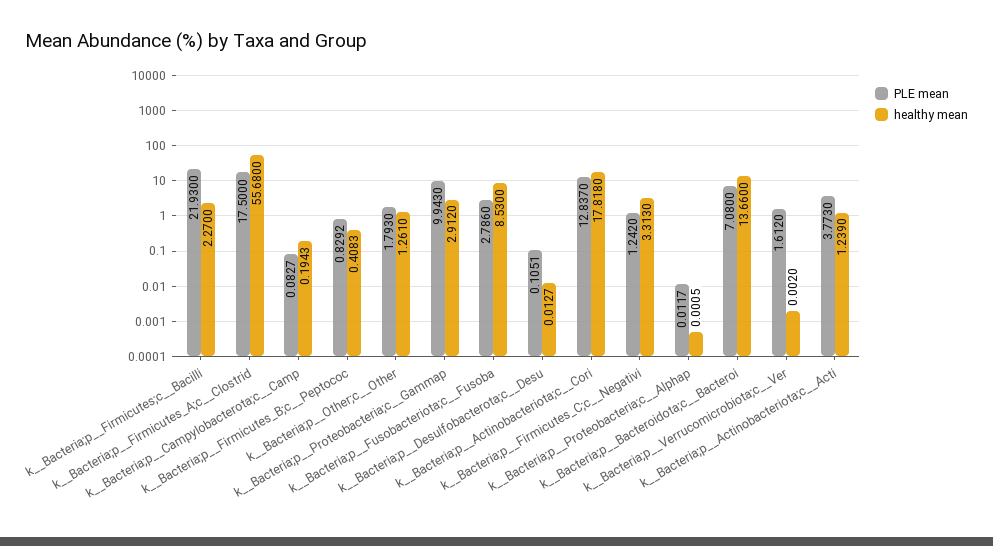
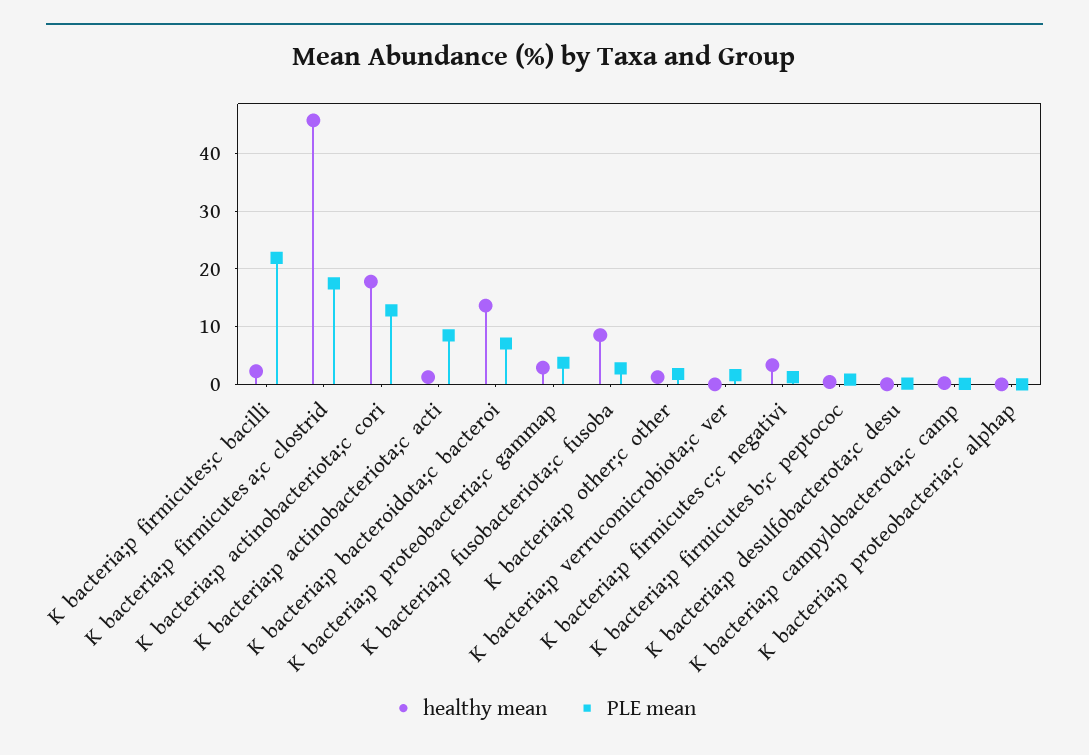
healthy mean, k__Bacteria;p__Firmicutes_A;c__Clostrid: 55.68 -> 46
PLE mean, k__Bacteria;p__Proteobacteria;c__Gammap: 9.943 -> 4
PLE mean, k__Bacteria;p__Actinobacteriota;c__Acti: 3.773 -> 8

